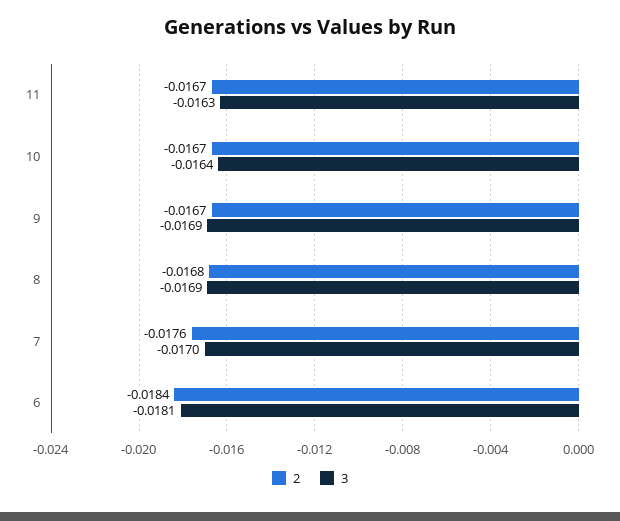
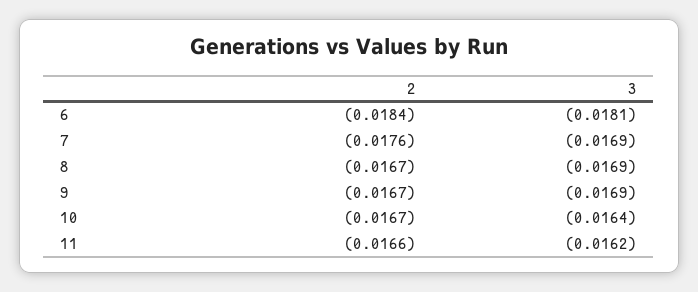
2, 11: -0.0167 -> -0.0166
3, 11: -0.0163 -> -0.0162
2, 8: -0.0168 -> -0.0167
3, 7: -0.017 -> -0.0169

